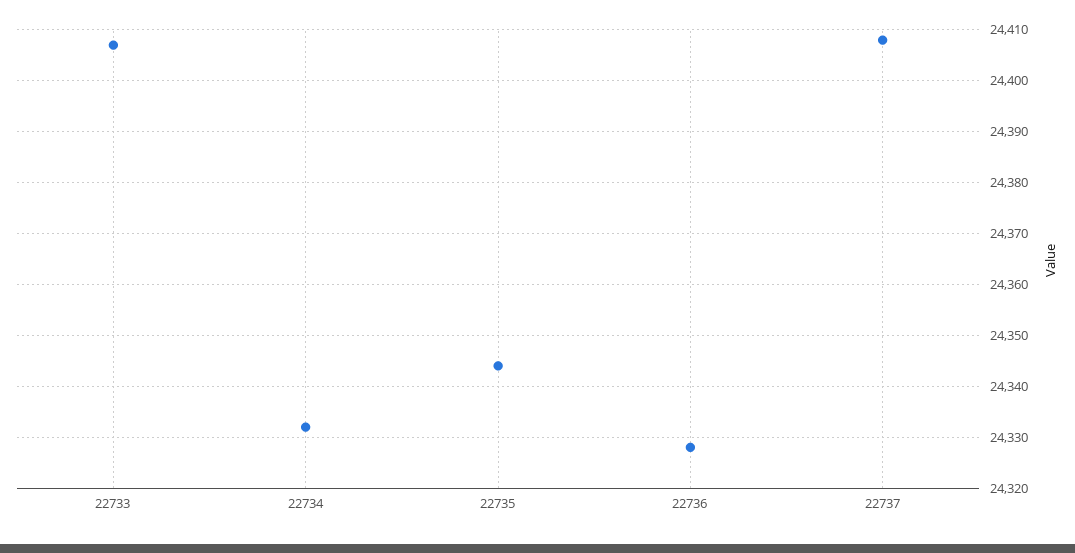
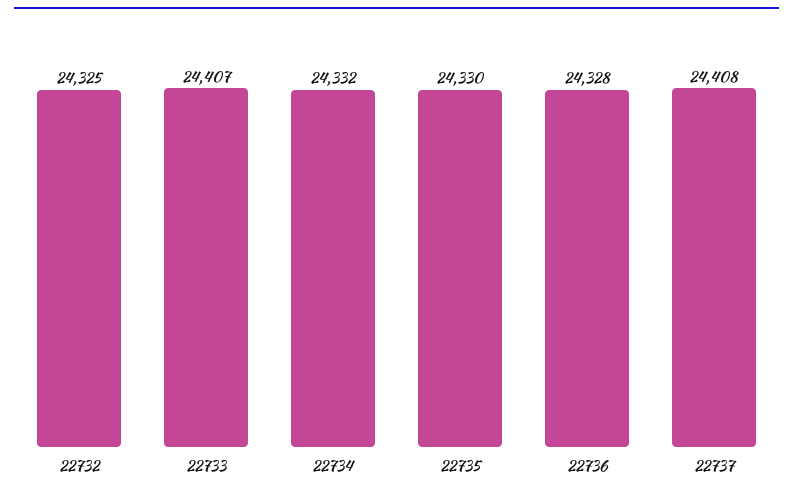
22735: 24345 -> 24330
22732: none -> 24325

